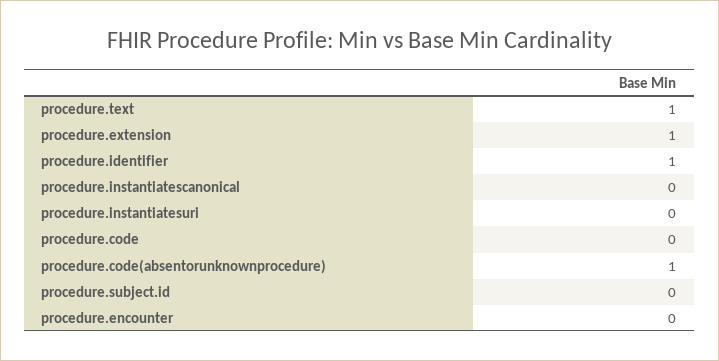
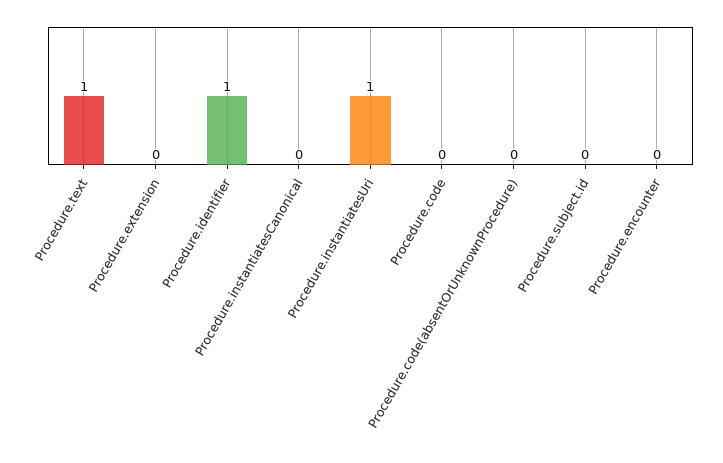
procedure.extension: 1 -> 0
procedure.instantiatesuri: 0 -> 1
procedure.code(absentorunknownprocedure): 1 -> 0

